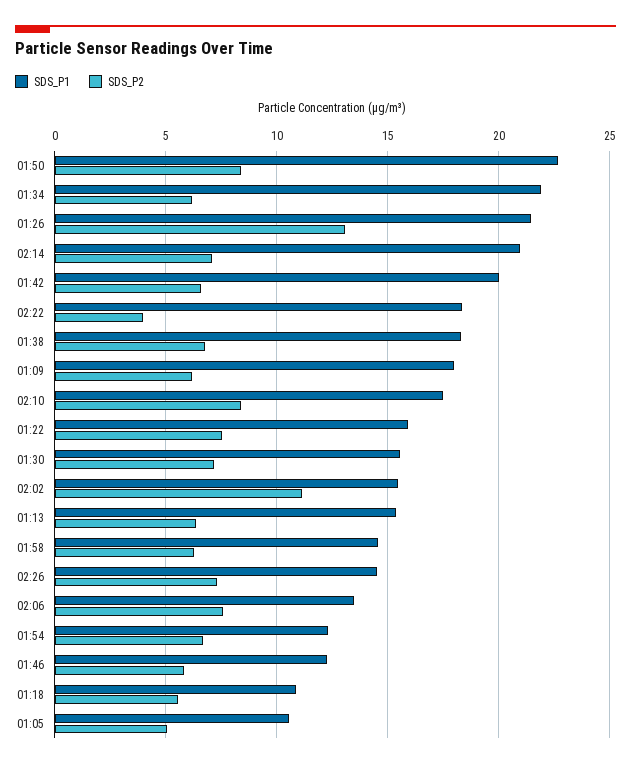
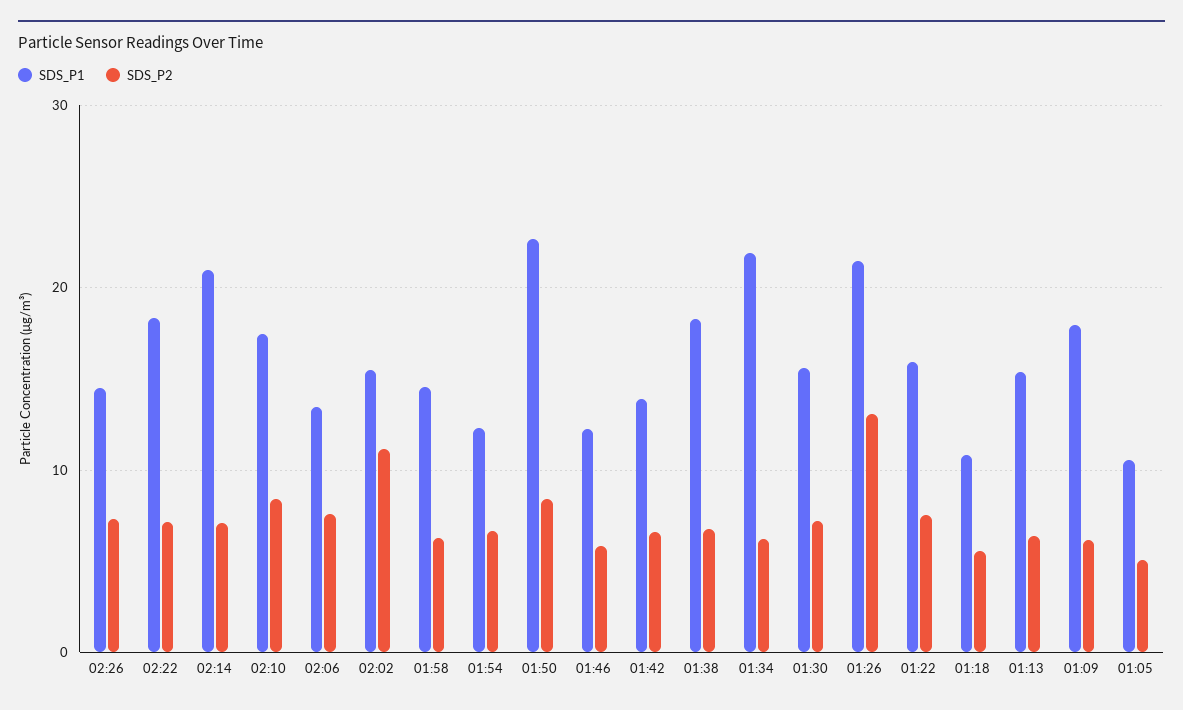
SDS_P1, 01:42: 20 -> 14
SDS_P2, 02:22: 4 -> 7

